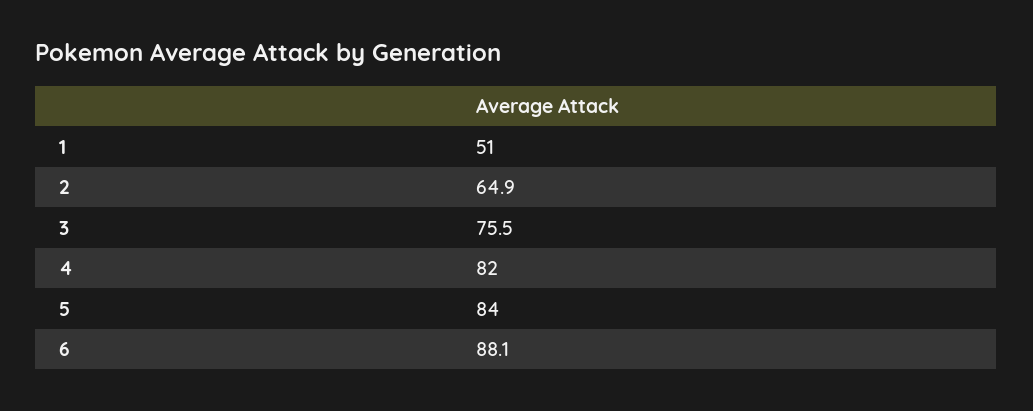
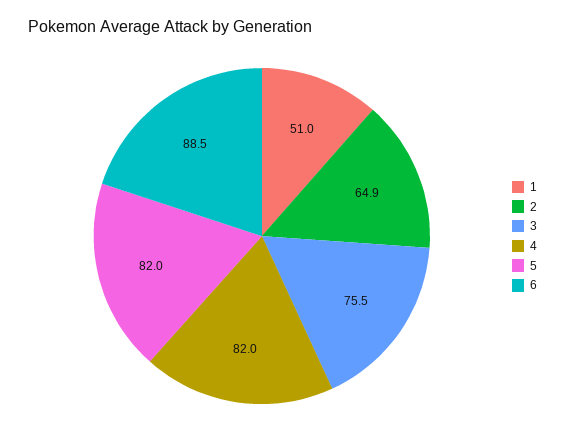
5: 84 -> 82
6: 88.1 -> 88.5

